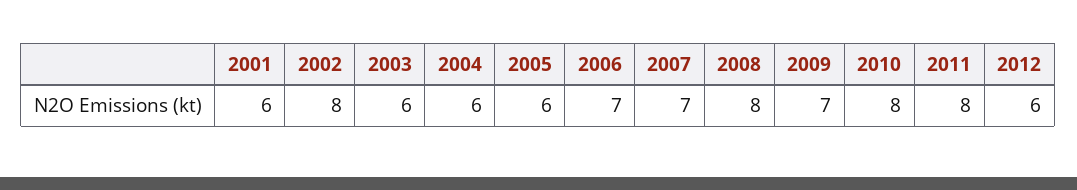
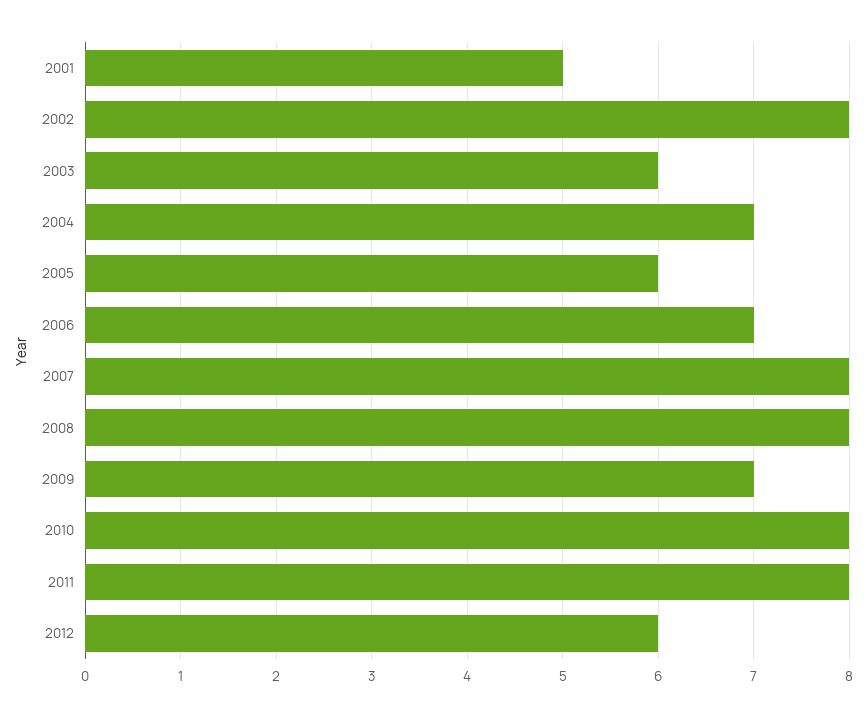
2001: 6 -> 5
2004: 6 -> 7
2007: 7 -> 8

